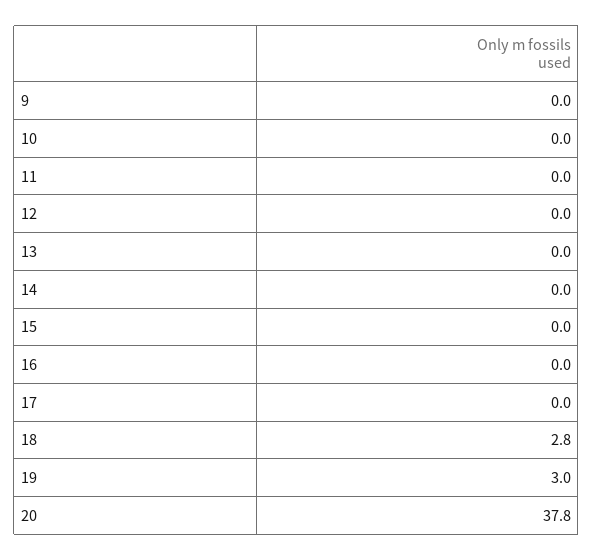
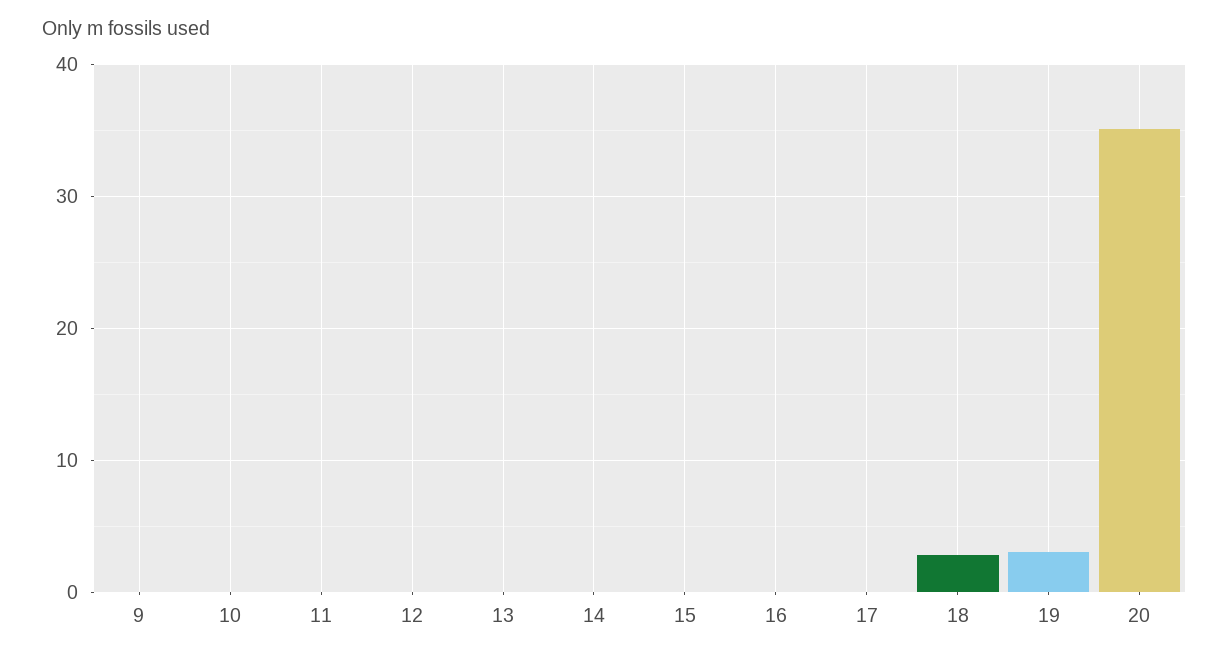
20: 37.8 -> 35

